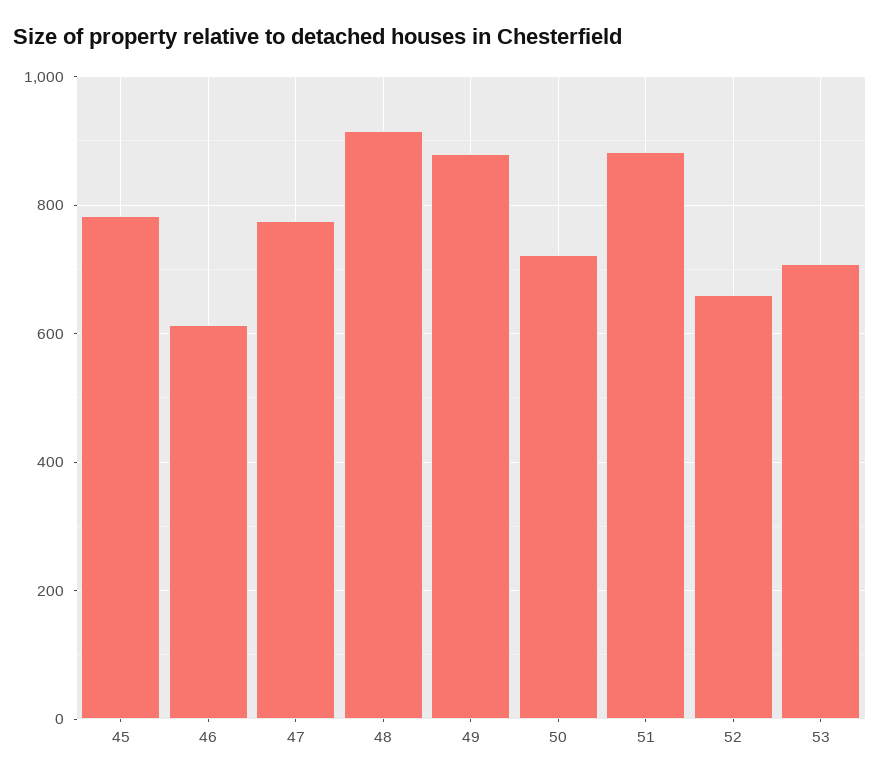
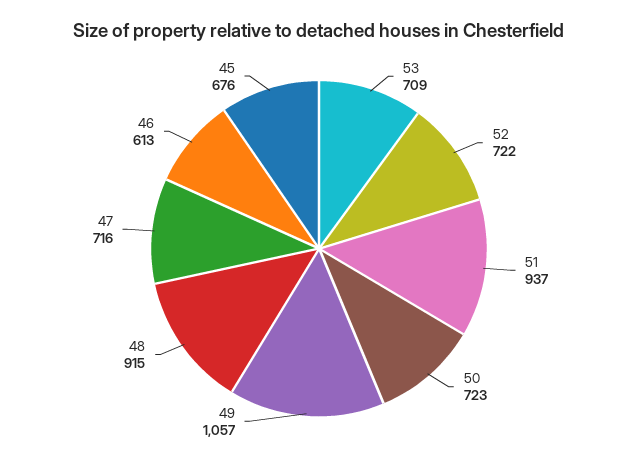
45: 780 -> 676
47: 780 -> 716
49: 880 -> 1057
51: 880 -> 937
52: 660 -> 722

